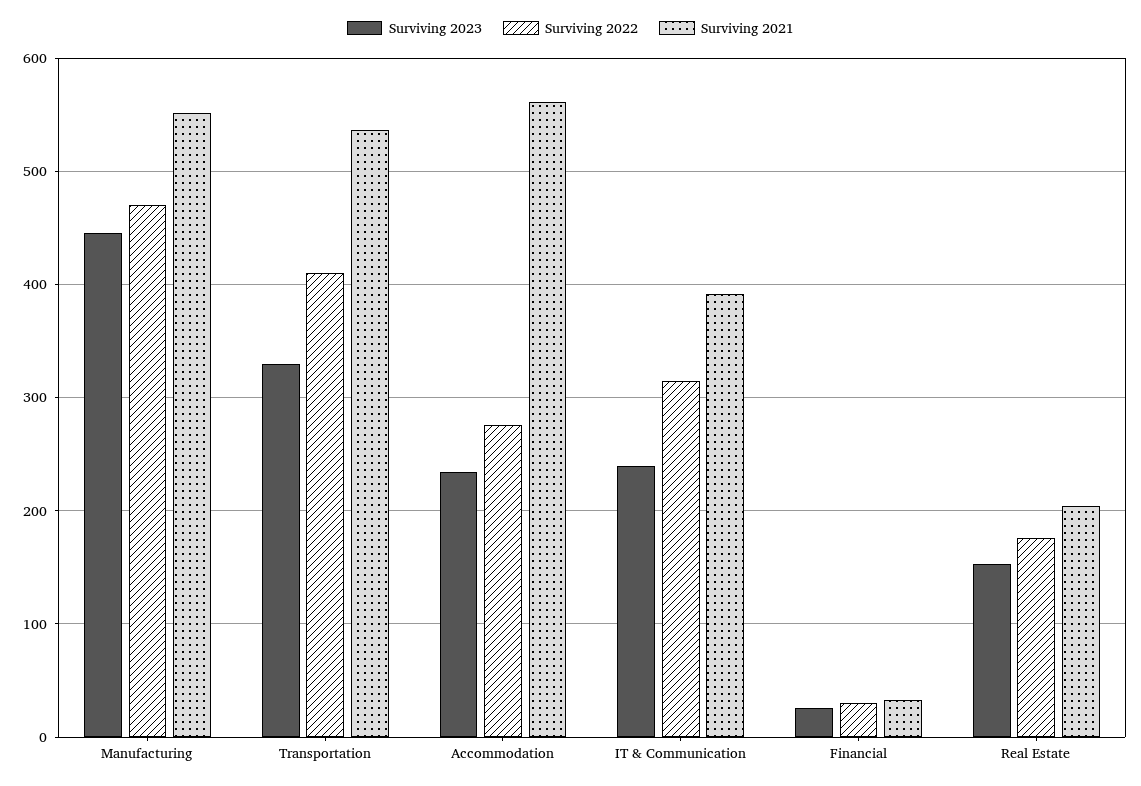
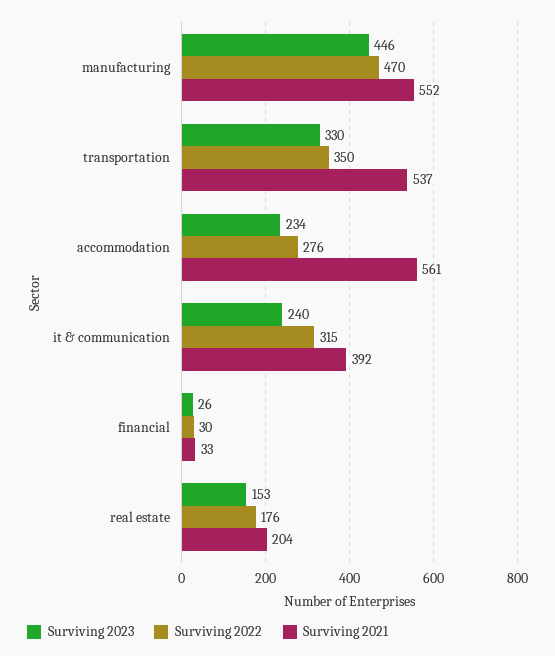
Surviving 2022, Transportation: 410 -> 350

